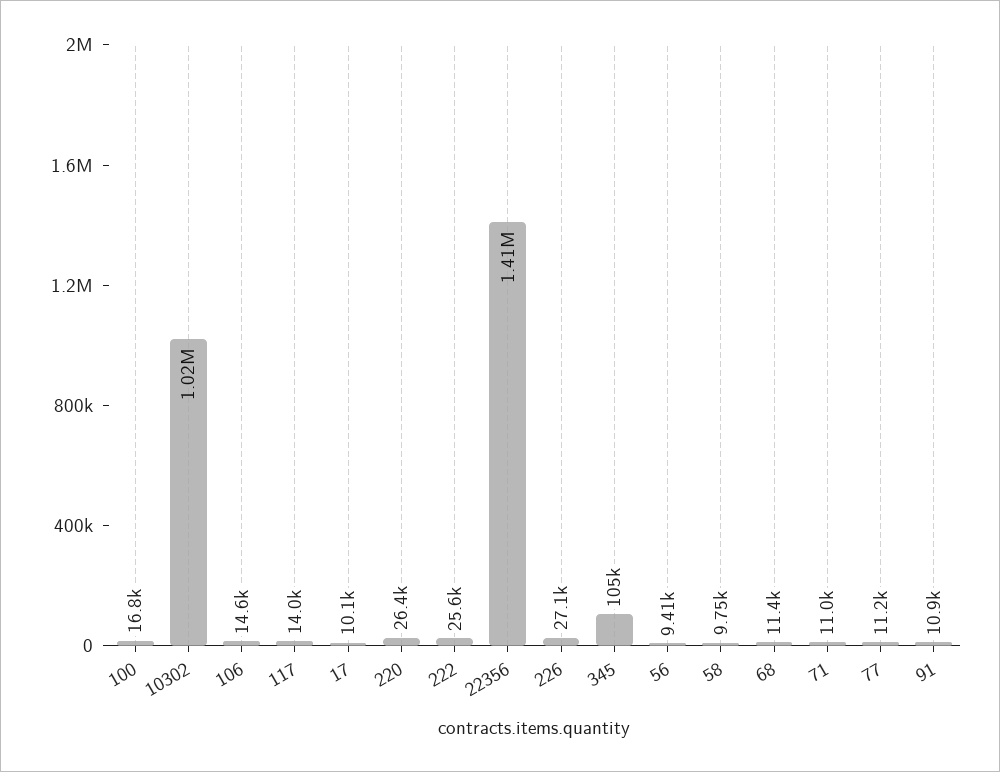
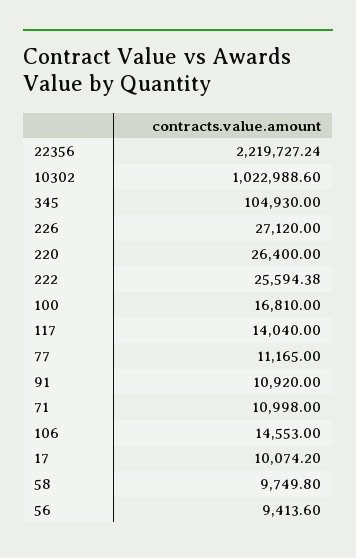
22356: 1410000 -> 2219727.24
68: 11400 -> none

